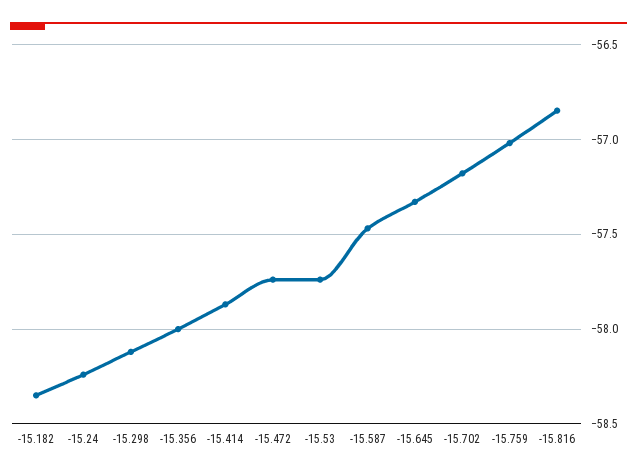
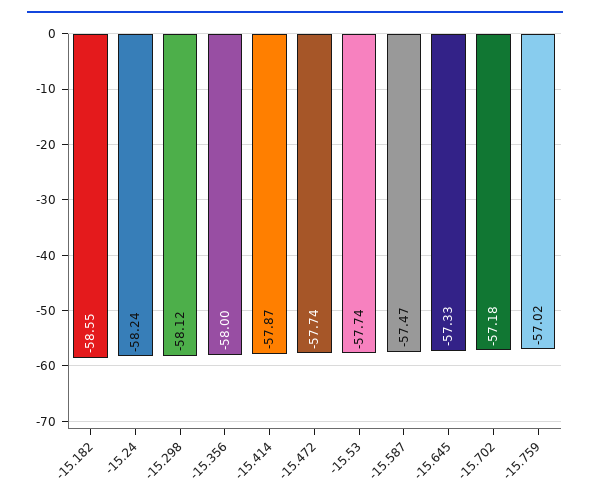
-15.182: -58.35 -> -58.55
-15.816: -56.85 -> none

